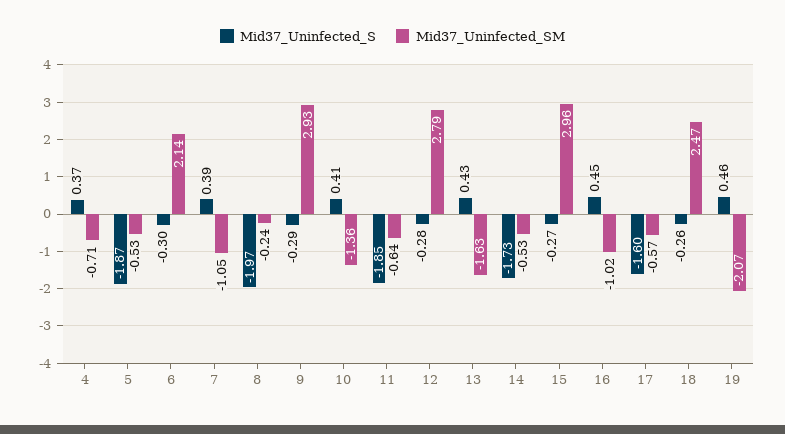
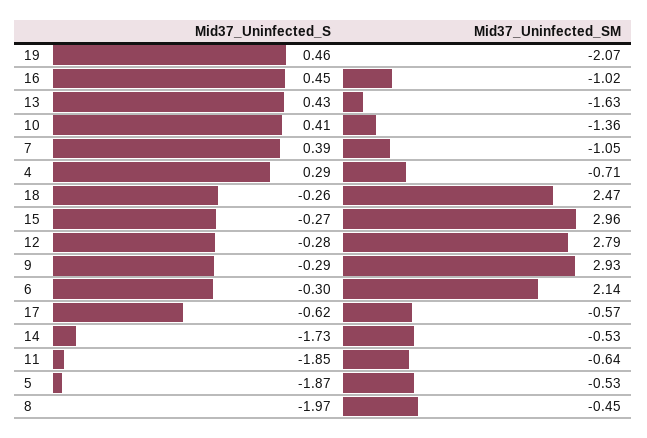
Mid37_Uninfected_S, 4: 0.37 -> 0.29
Mid37_Uninfected_SM, 8: -0.24 -> -0.45
Mid37_Uninfected_S, 17: -1.6 -> -0.62

